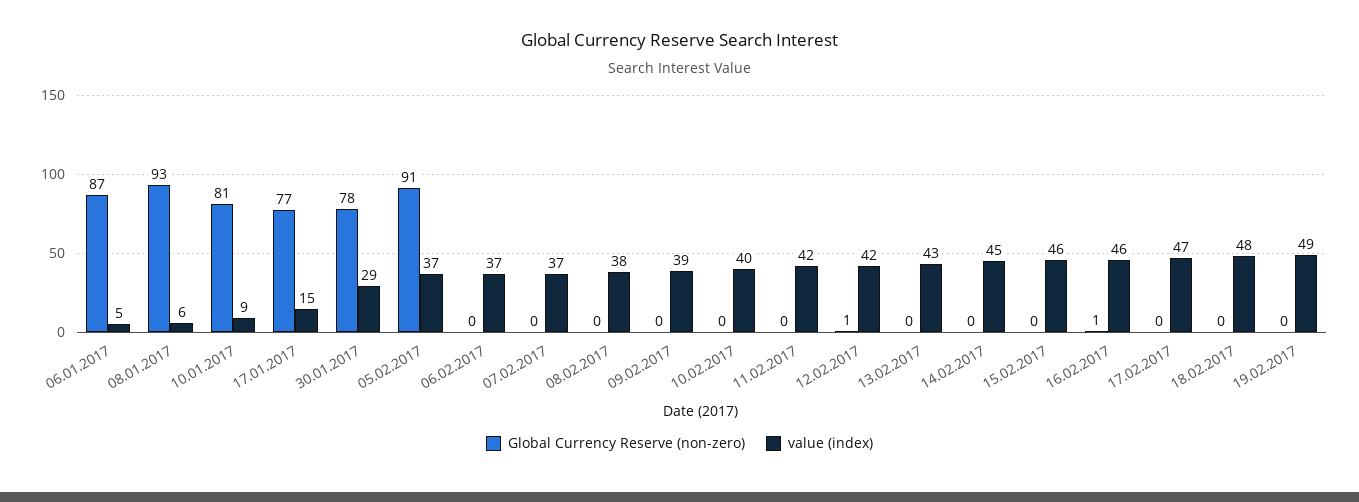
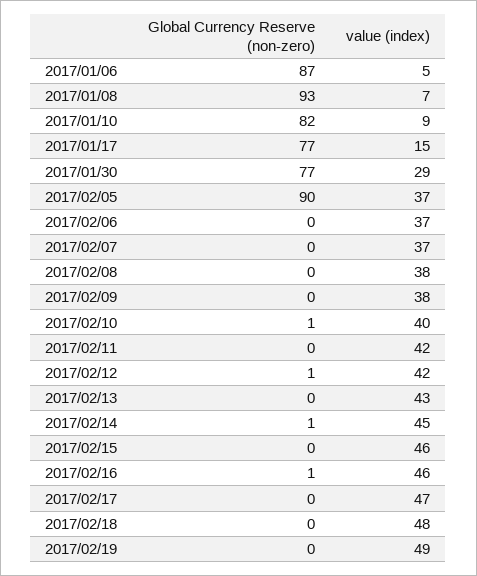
value (index), 08.01.2017: 6 -> 7
Global Currency Reserve (non-zero), 10.01.2017: 81 -> 82
Global Currency Reserve (non-zero), 30.01.2017: 78 -> 77
Global Currency Reserve (non-zero), 05.02.2017: 91 -> 90
value (index), 09.02.2017: 39 -> 38
Global Currency Reserve (non-zero), 10.02.2017: 0 -> 1
Global Currency Reserve (non-zero), 14.02.2017: 0 -> 1

